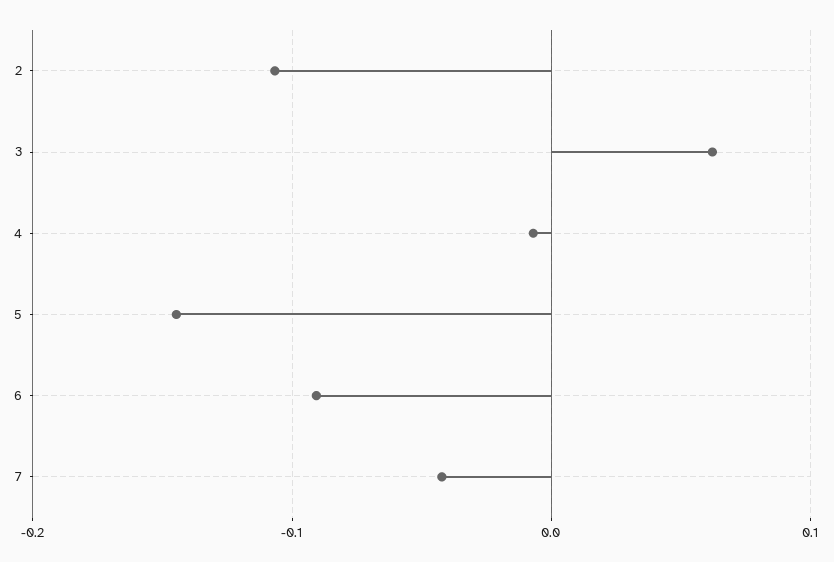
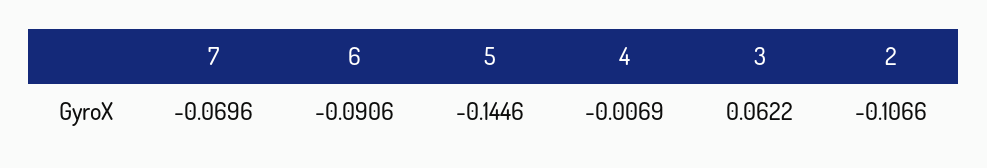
7: -0.04 -> -0.0696

